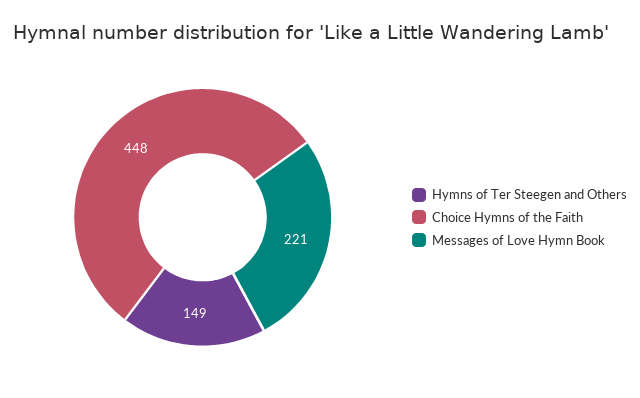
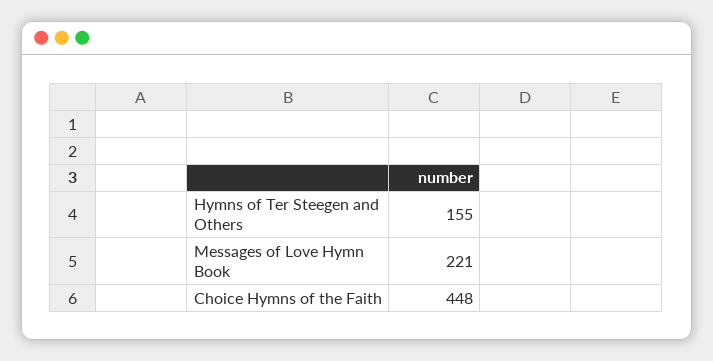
Hymns of Ter Steegen and Others: 149 -> 155

